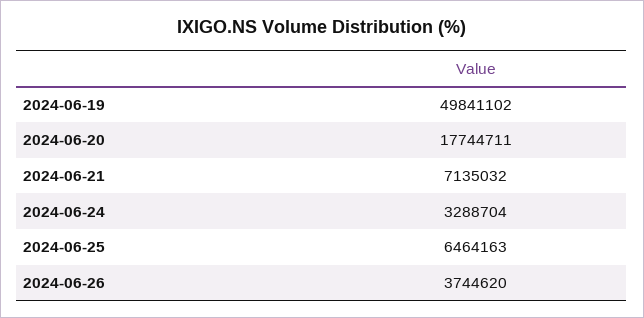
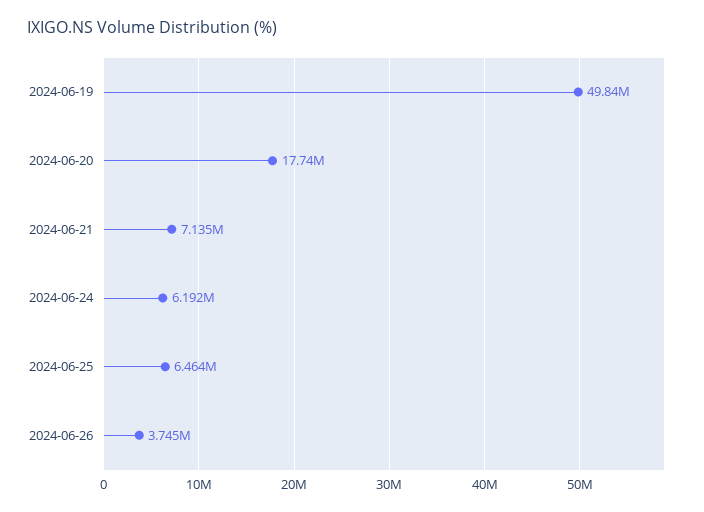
2024-06-24: 3288704 -> 6192000

